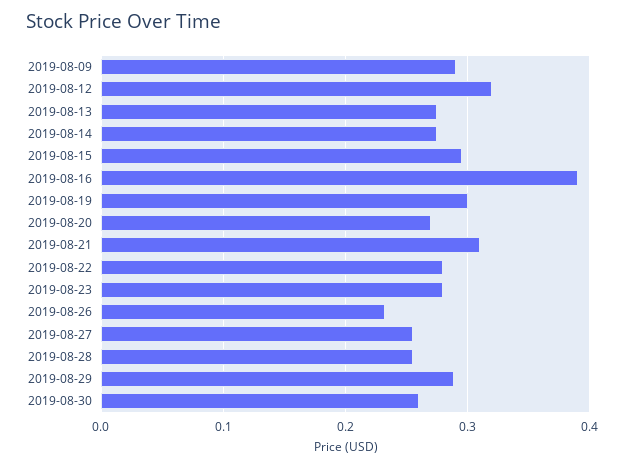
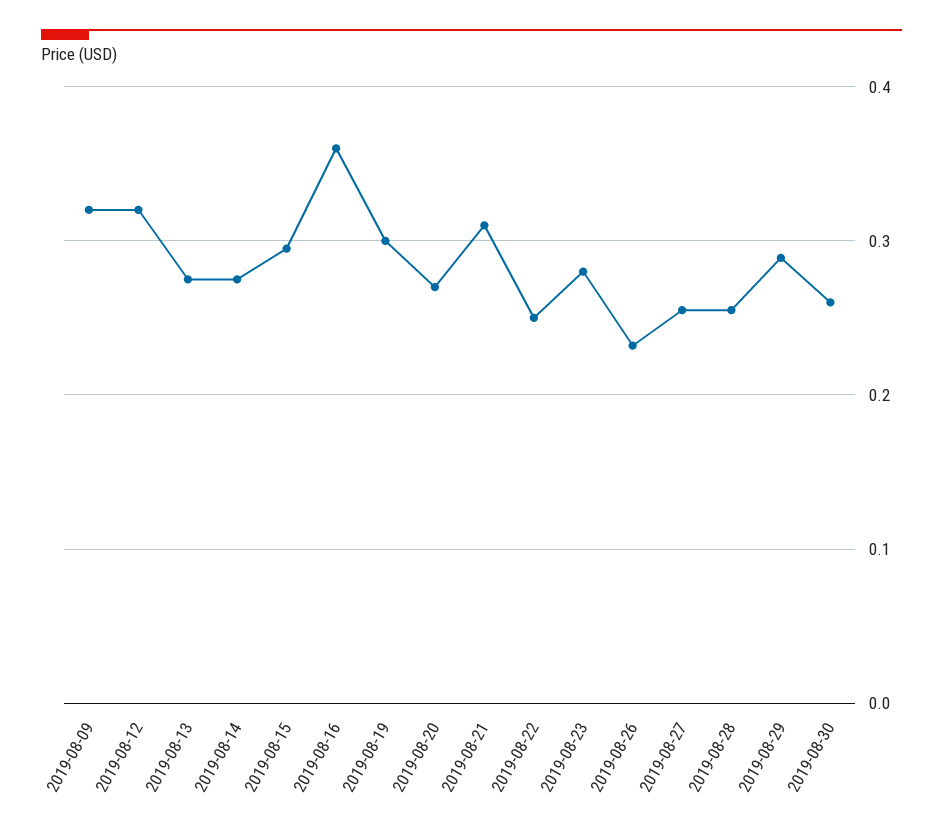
2019-08-09: 0.29 -> 0.32
2019-08-16: 0.39 -> 0.36
2019-08-22: 0.28 -> 0.25

